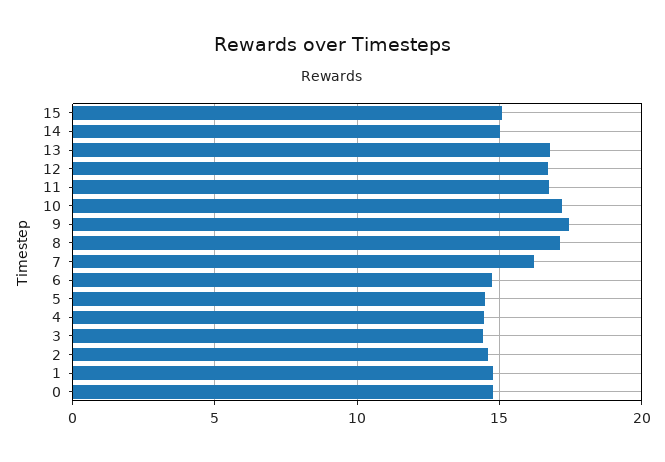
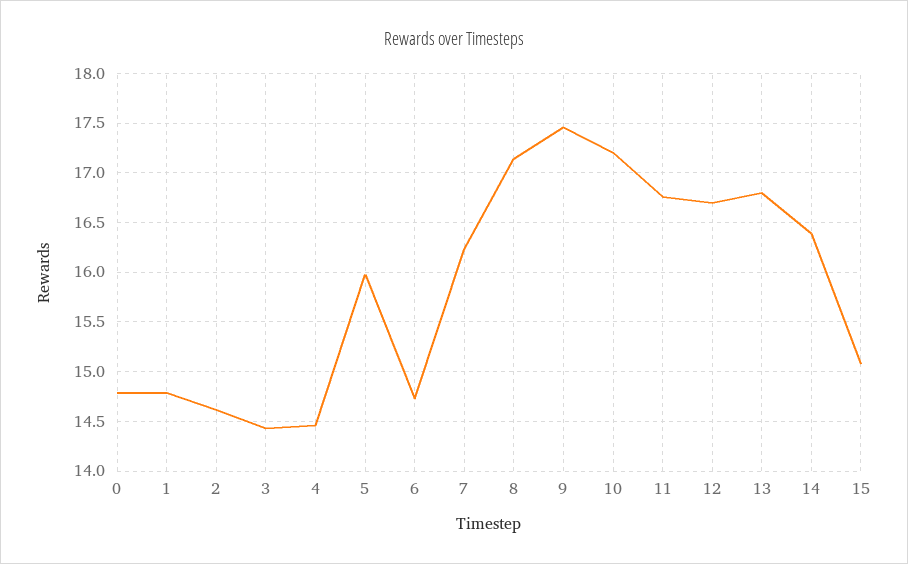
14: 15 -> 16.4
5: 14.5 -> 16

